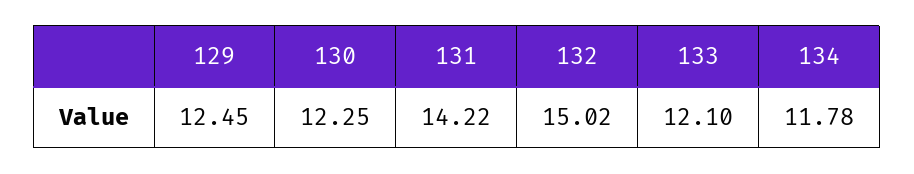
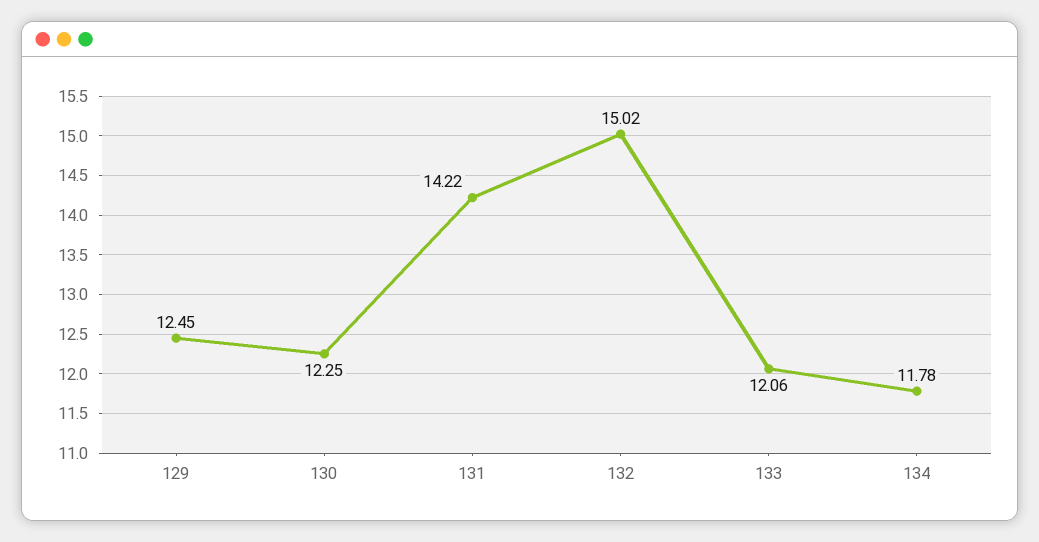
133: 12.1 -> 12.06

